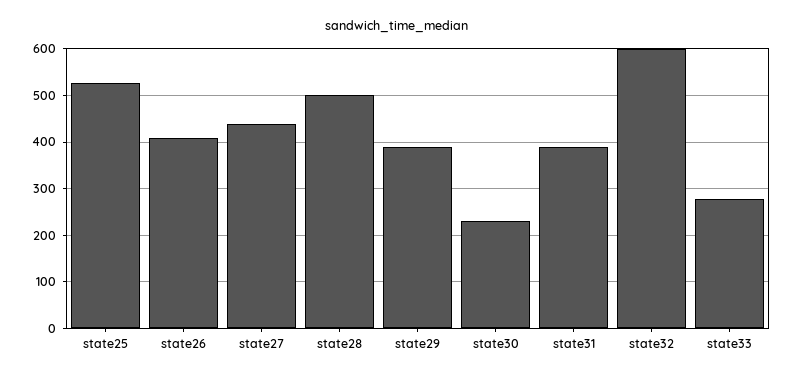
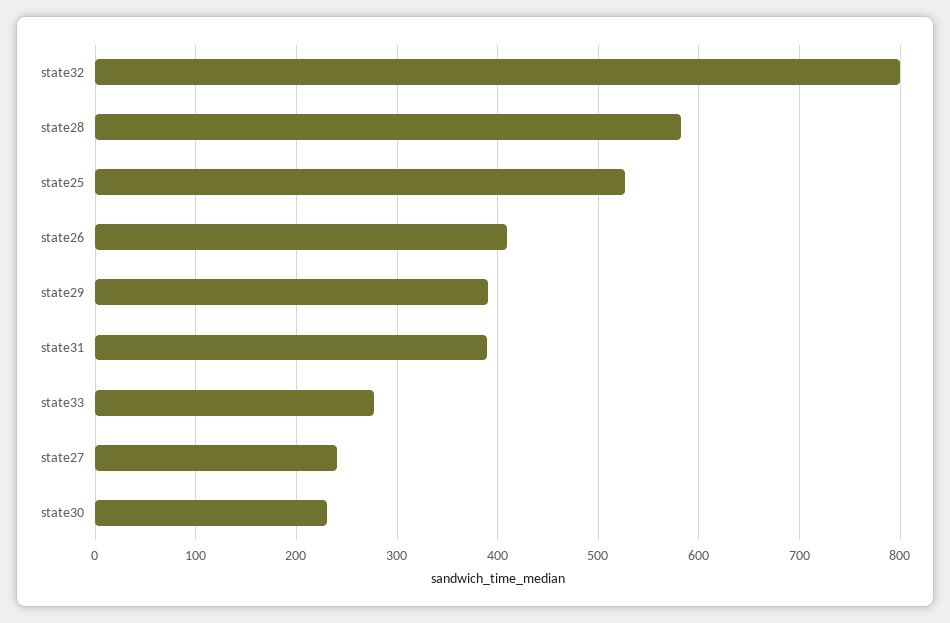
state27: 440 -> 240
state28: 500 -> 580
state32: 600 -> 800

